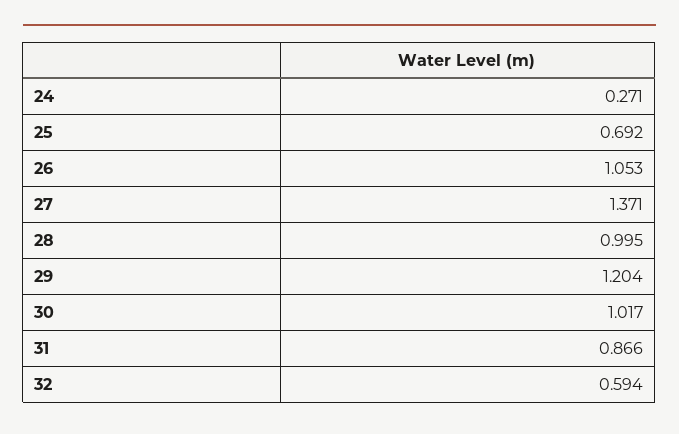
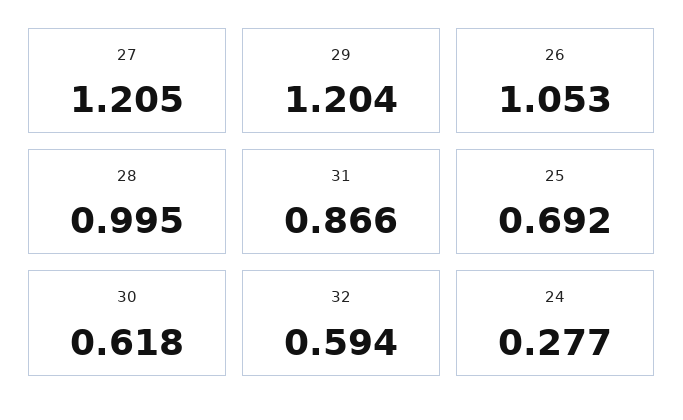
24: 0.271 -> 0.277
27: 1.371 -> 1.205
30: 1.017 -> 0.618

